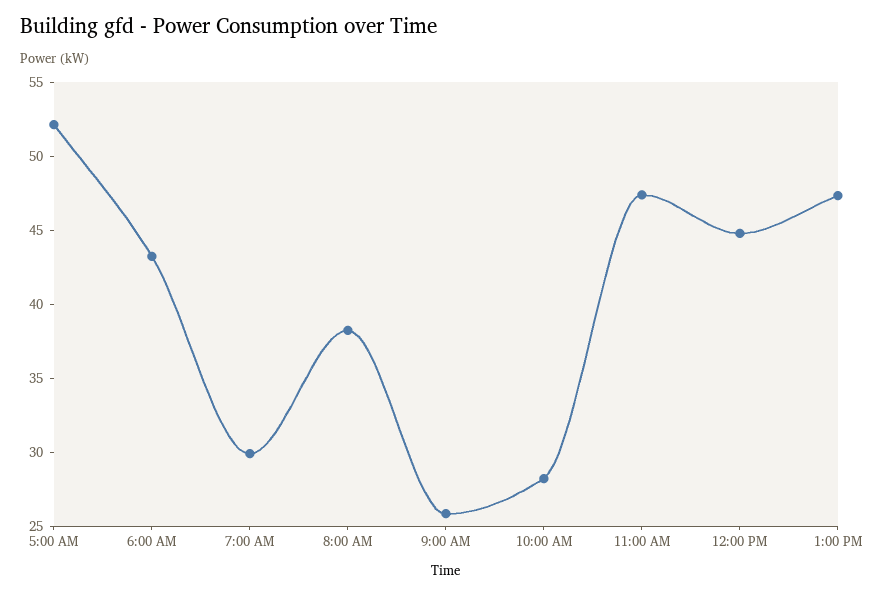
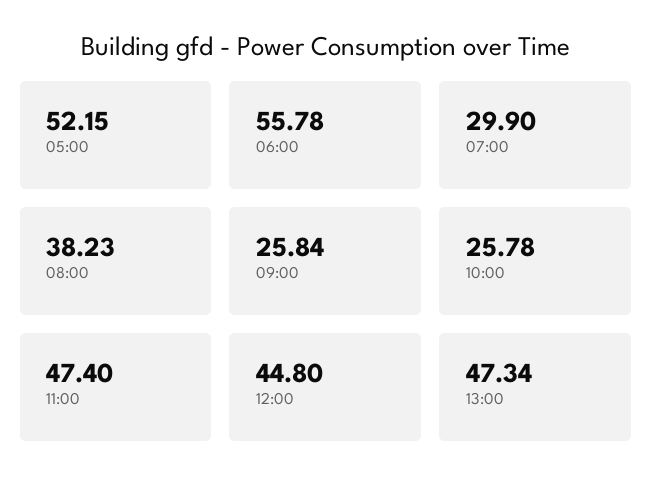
6:00 AM: 43 -> 55.78
10:00 AM: 28 -> 25.78

